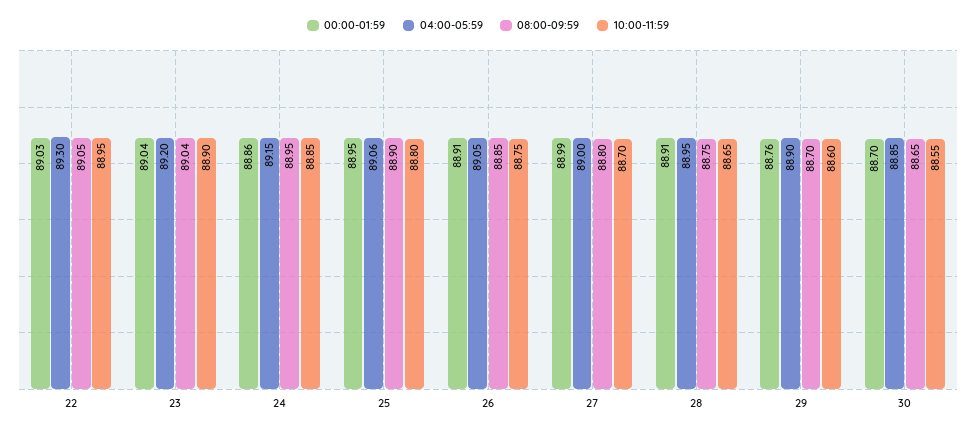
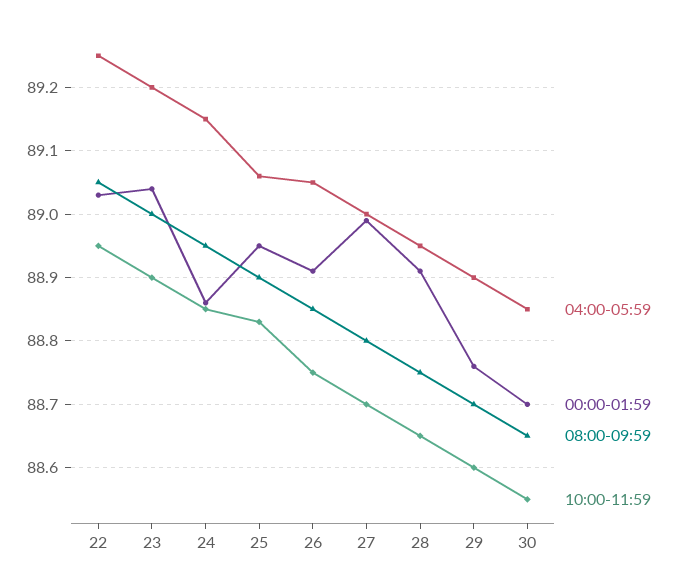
04:00-05:59, 22: 89.3 -> 89.25
08:00-09:59, 23: 89.04 -> 89
10:00-11:59, 25: 88.8 -> 88.83

